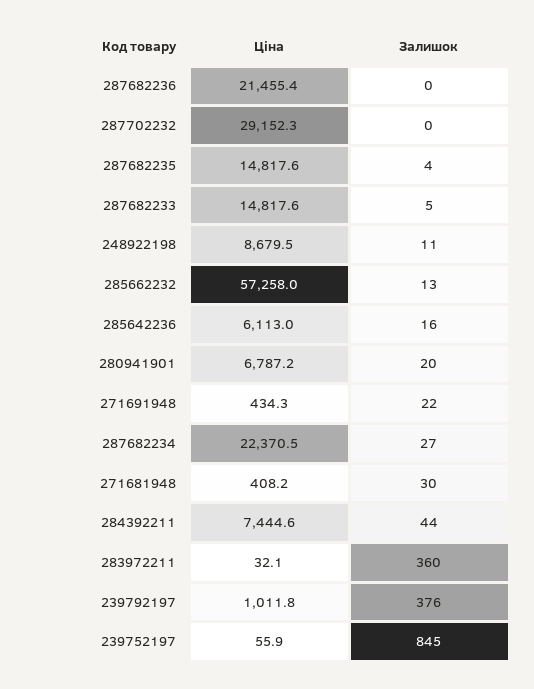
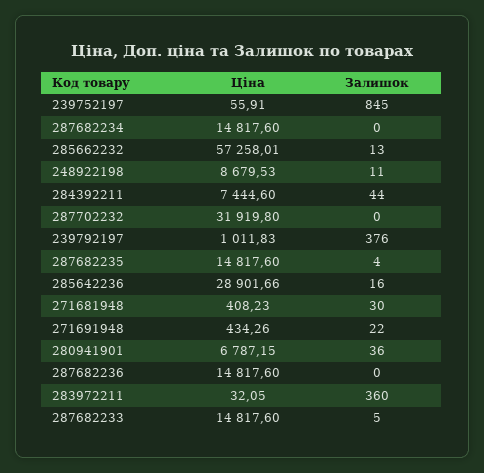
Ціна, 287682236: 21455.4 -> 14817.6
Ціна, 287702232: 29152.3 -> 31919.8
Ціна, 285642236: 6113 -> 28901.66
Залишок, 280941901: 20 -> 36
Ціна, 287682234: 22370.5 -> 14817.6
Залишок, 287682234: 27 -> 0

